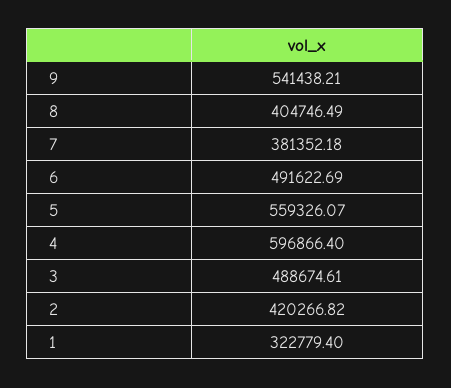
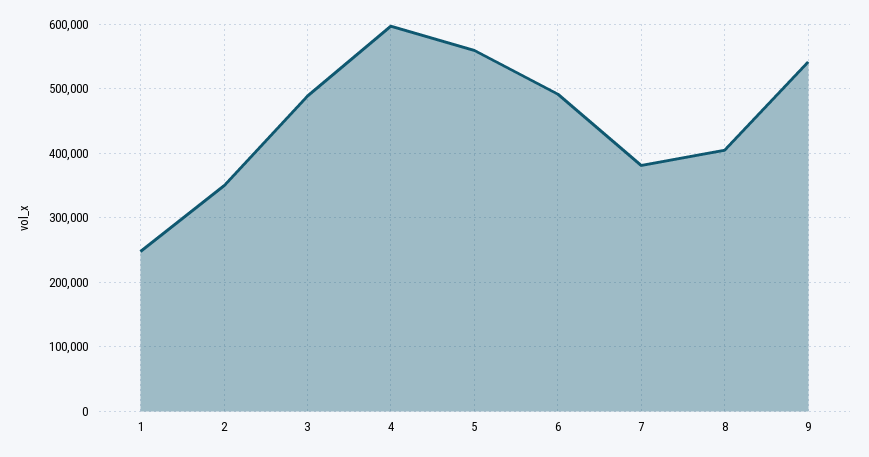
2: 420266.82 -> 350000
1: 322779.4 -> 250000

